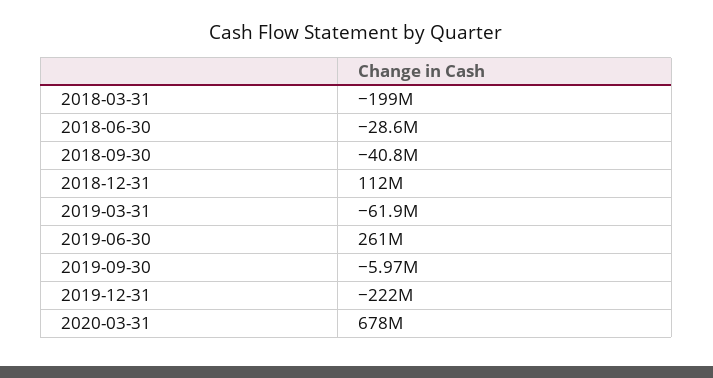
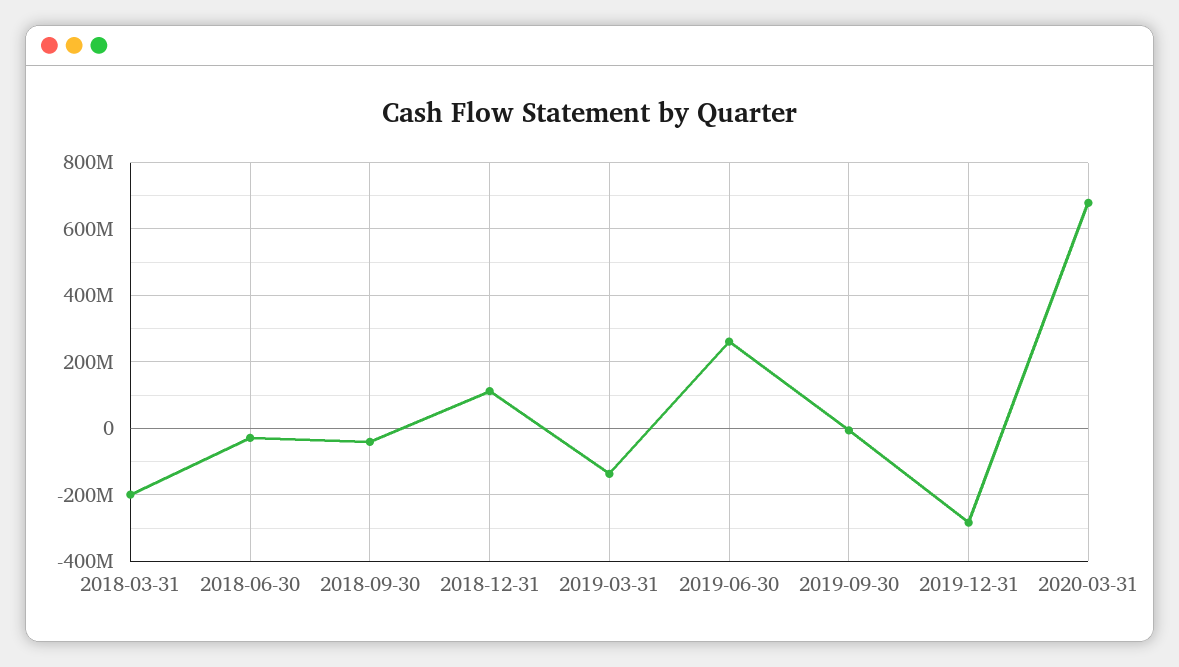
2019-03-31: -61900000 -> -140000000
2019-12-31: -222000000 -> -280000000

